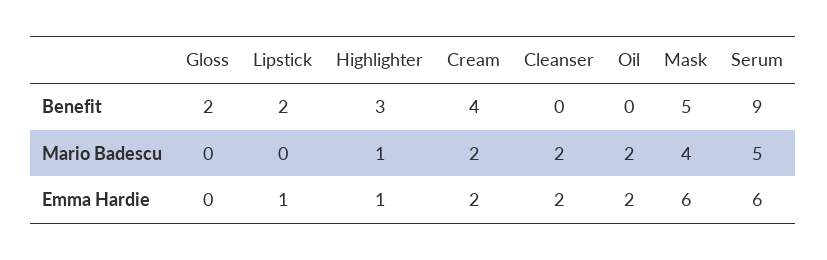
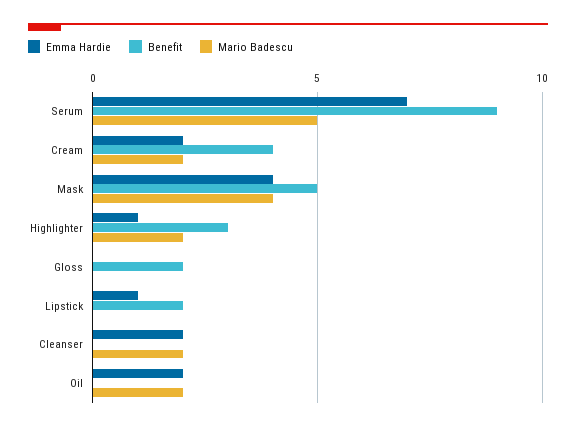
Mario Badescu, Highlighter: 1 -> 2
Emma Hardie, Mask: 6 -> 4
Emma Hardie, Serum: 6 -> 7

